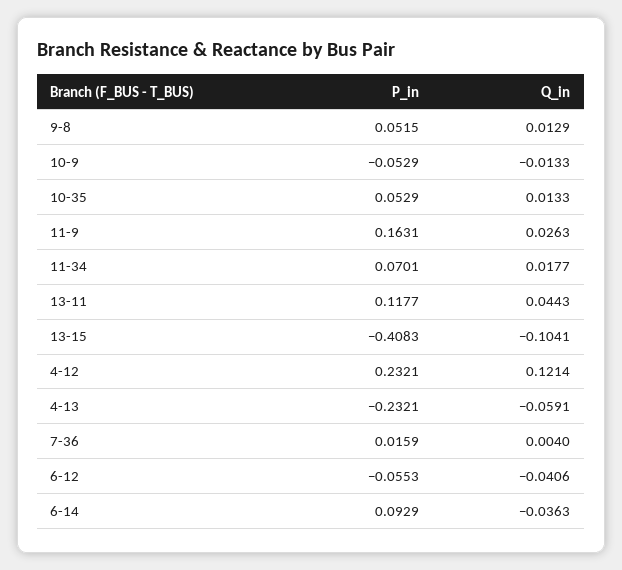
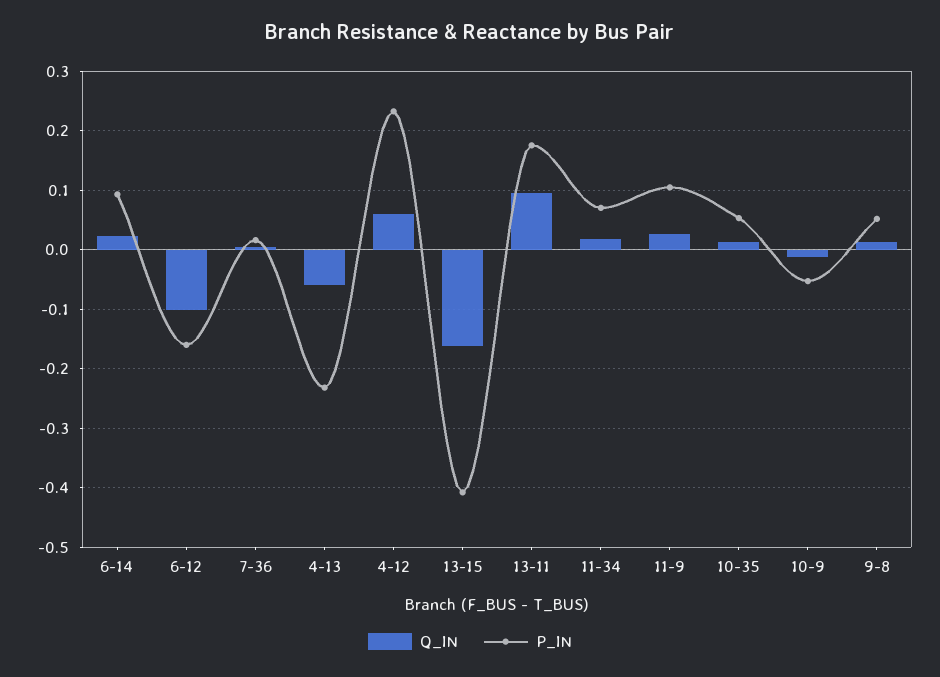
P_in, 11-9: 0.1631 -> 0.1
P_in, 13-11: 0.1177 -> 0.18
Q_in, 13-11: 0.0443 -> 0.1
Q_in, 13-15: -0.1041 -> -0.16
Q_in, 4-12: 0.1214 -> 0.06
P_in, 6-12: -0.0553 -> -0.16
Q_in, 6-12: -0.0406 -> -0.1
Q_in, 6-14: -0.0363 -> 0.02

